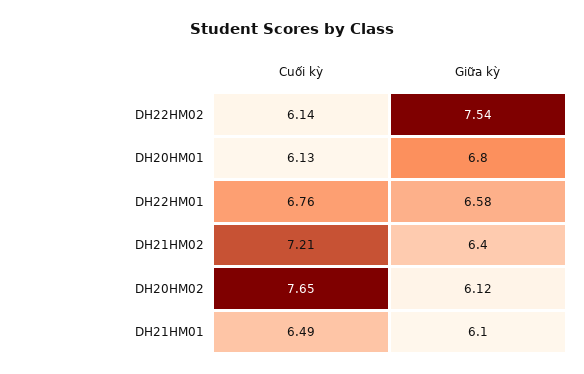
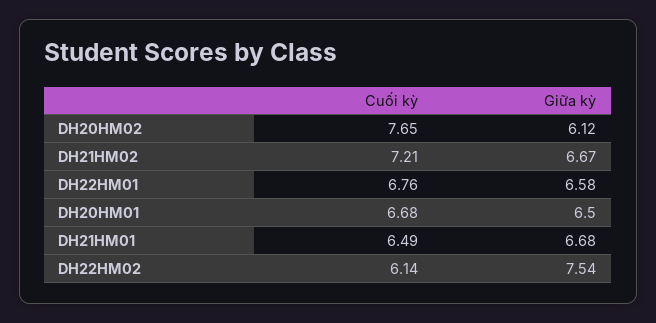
Cuối kỳ, DH20HM01: 6.13 -> 6.68
Giữa kỳ, DH20HM01: 6.8 -> 6.5
Giữa kỳ, DH21HM02: 6.4 -> 6.67
Giữa kỳ, DH21HM01: 6.1 -> 6.68

